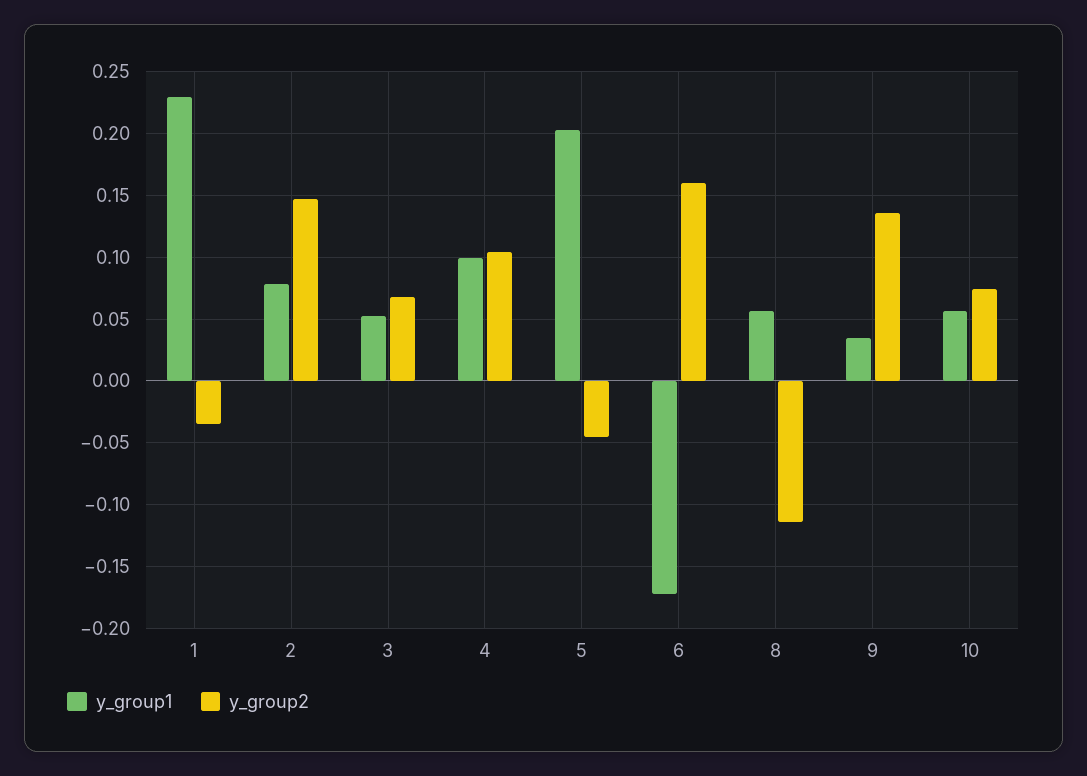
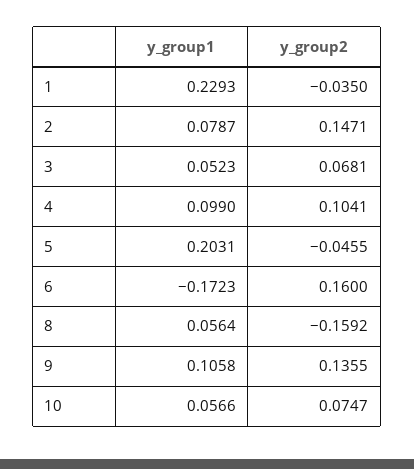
y_group2, 8: -0.115 -> -0.1592
y_group1, 9: 0.035 -> 0.1058

